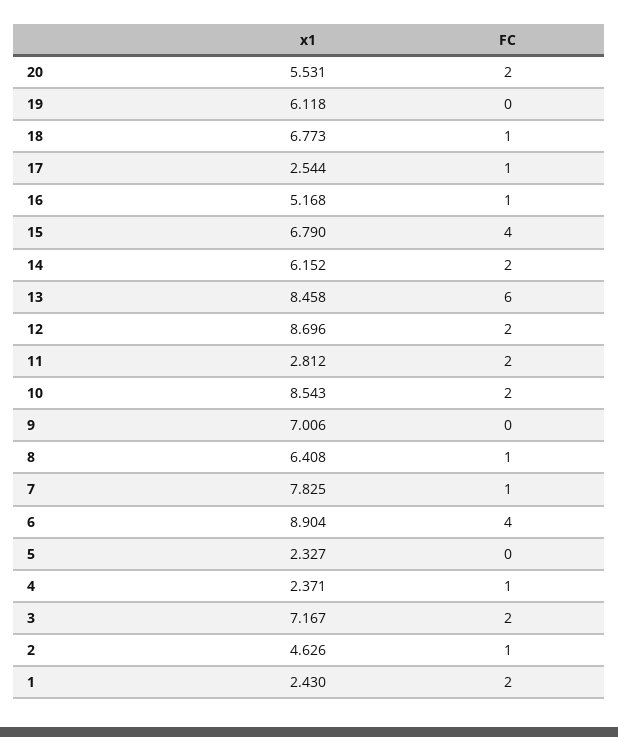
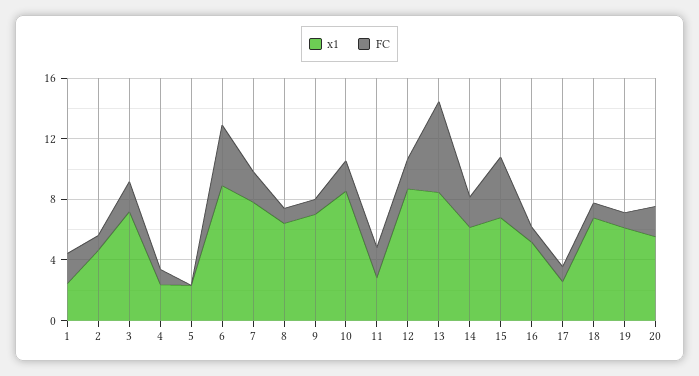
FC, 19: 0 -> 1
FC, 9: 0 -> 1
FC, 7: 1 -> 2

